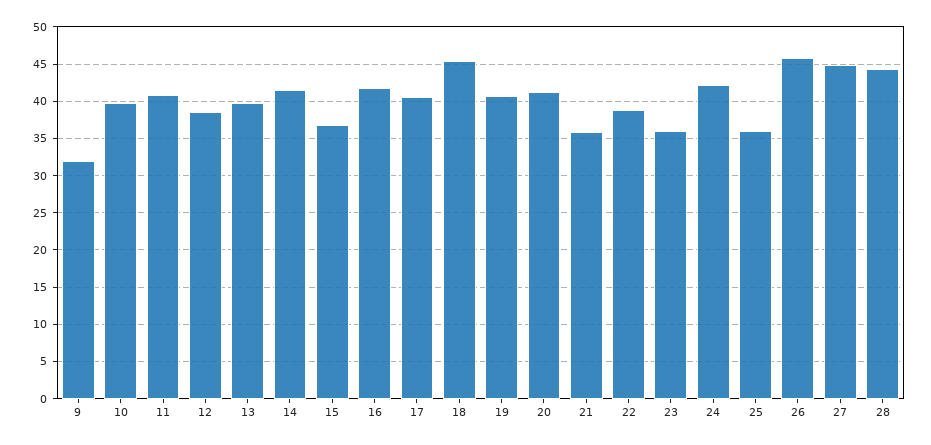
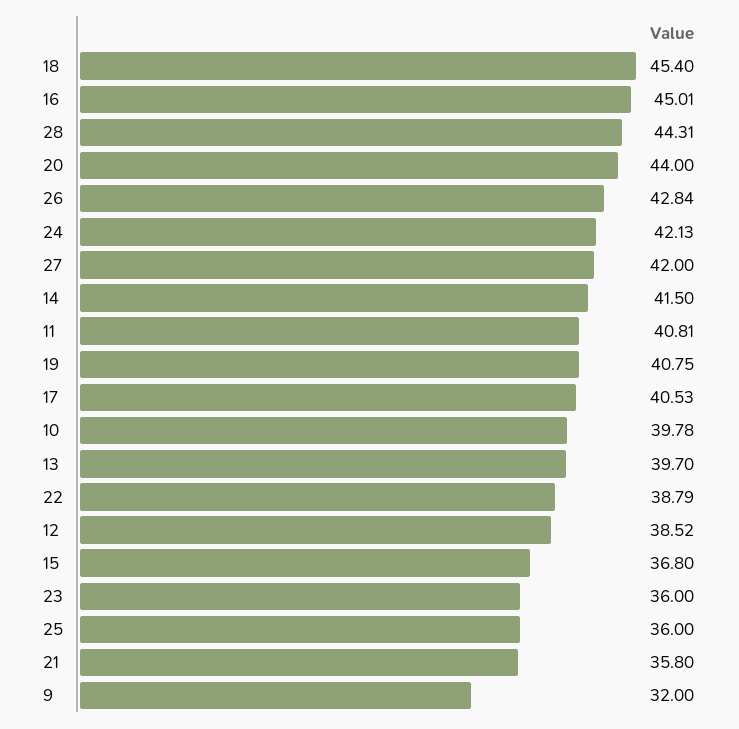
16: 42 -> 45.01
20: 41 -> 44
26: 46 -> 42.84
27: 45 -> 42

